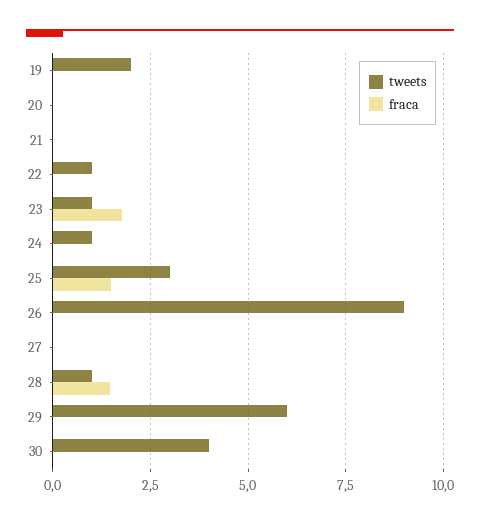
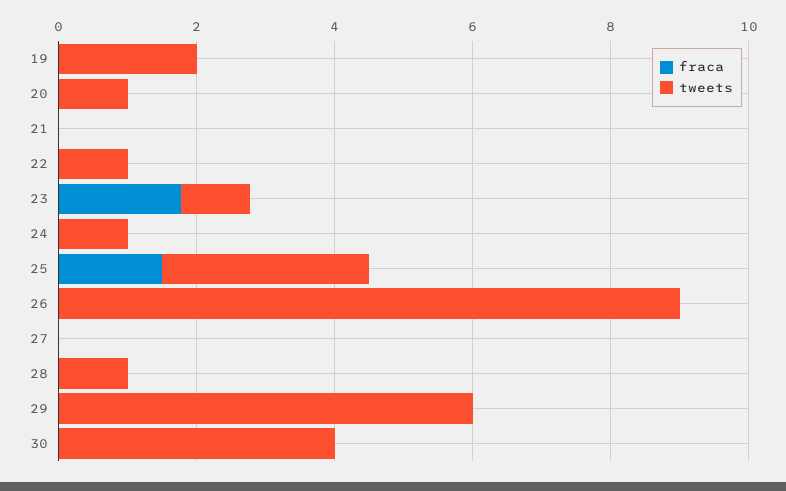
tweets, 20: 0 -> 1
fraca, 28: 1.5 -> 0

